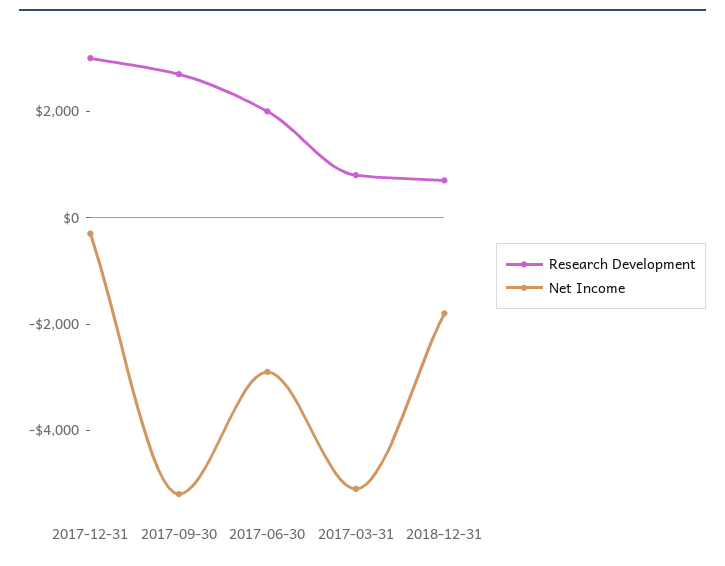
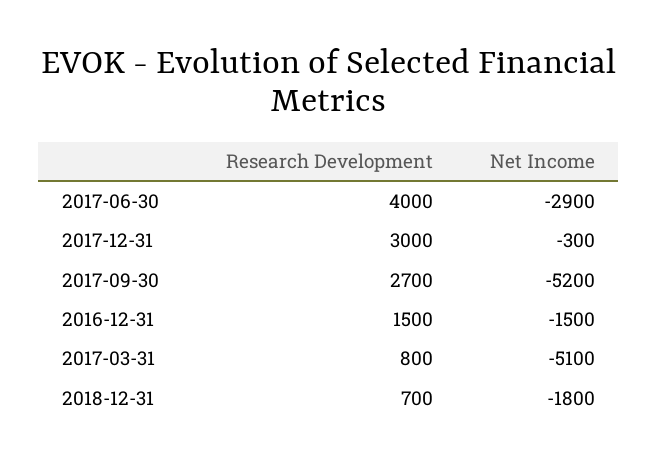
Research Development, 2017-06-30: 2000 -> 4000
Research Development, 2016-12-31: none -> 1500
Net Income, 2016-12-31: none -> -1500

